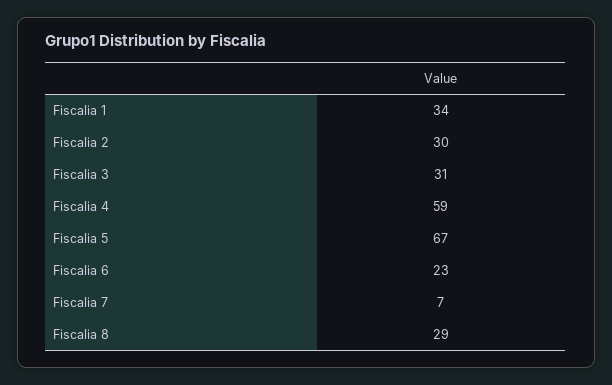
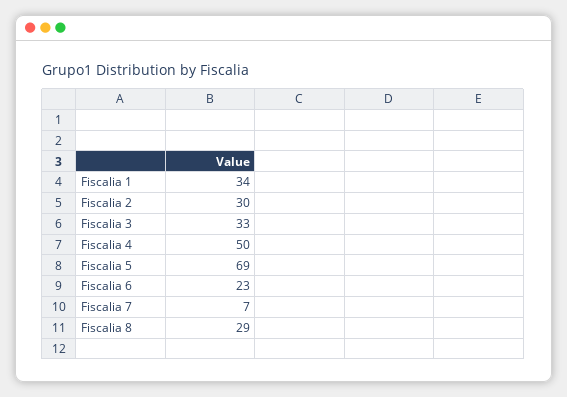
Fiscalia 3: 31 -> 33
Fiscalia 4: 59 -> 50
Fiscalia 5: 67 -> 69

